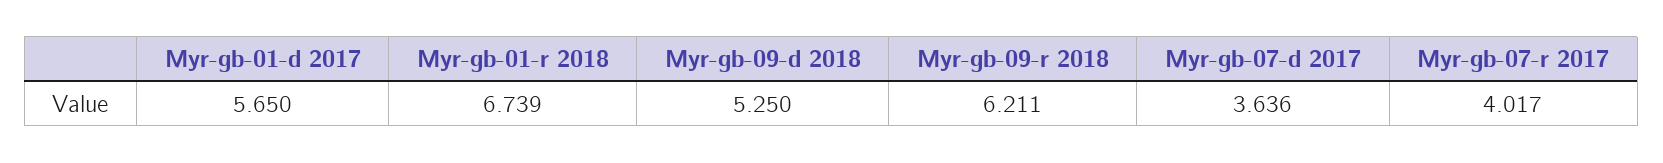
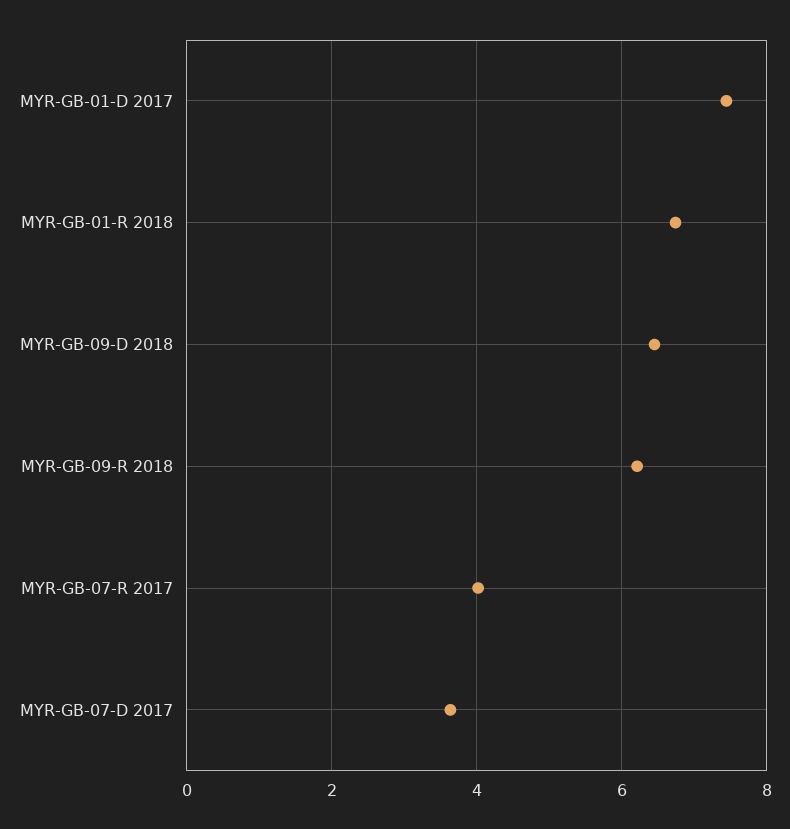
Myr-gb-01-d 2017: 5.65 -> 7.4
Myr-gb-09-d 2018: 5.25 -> 6.4

